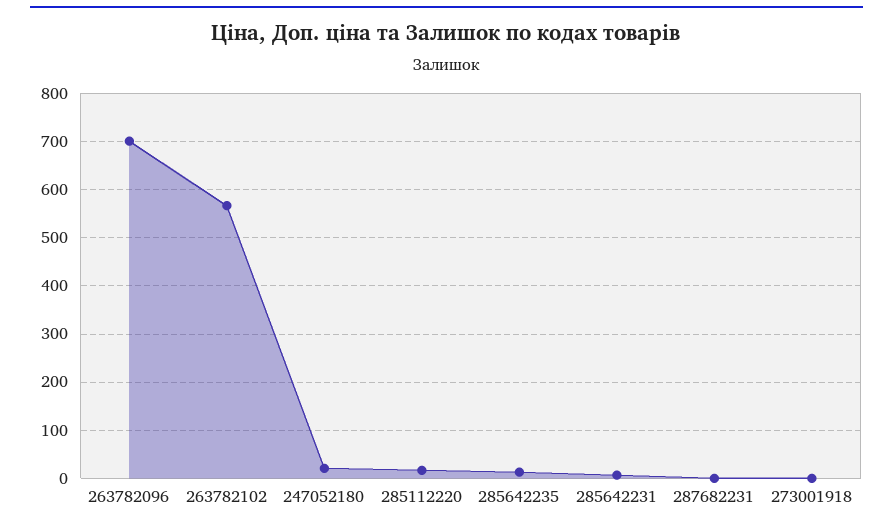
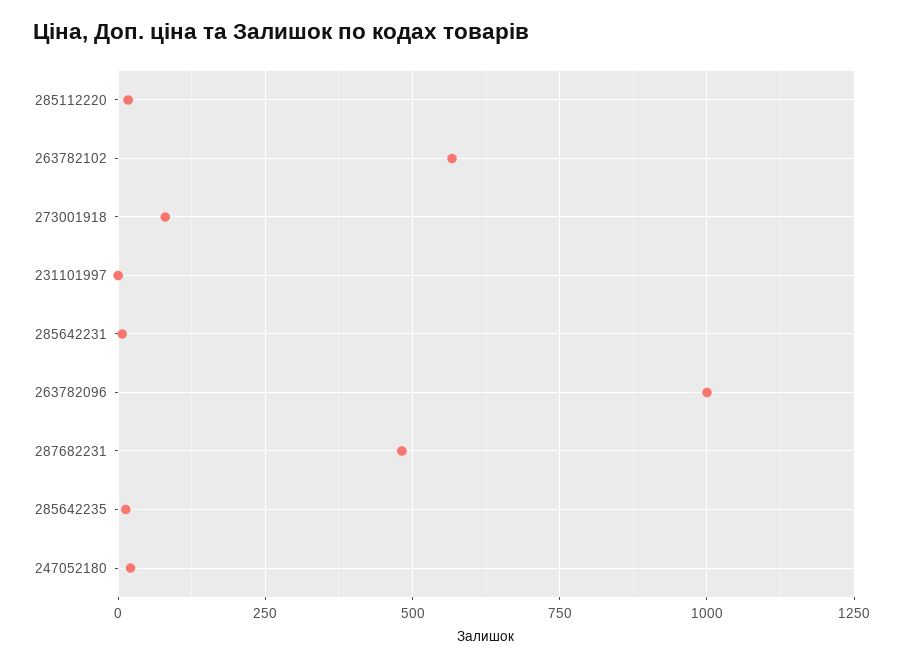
263782096: 700 -> 1000
287682231: 0 -> 475
273001918: 0 -> 75
231101997: none -> 0

